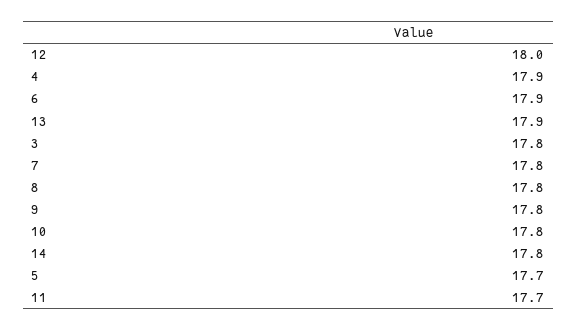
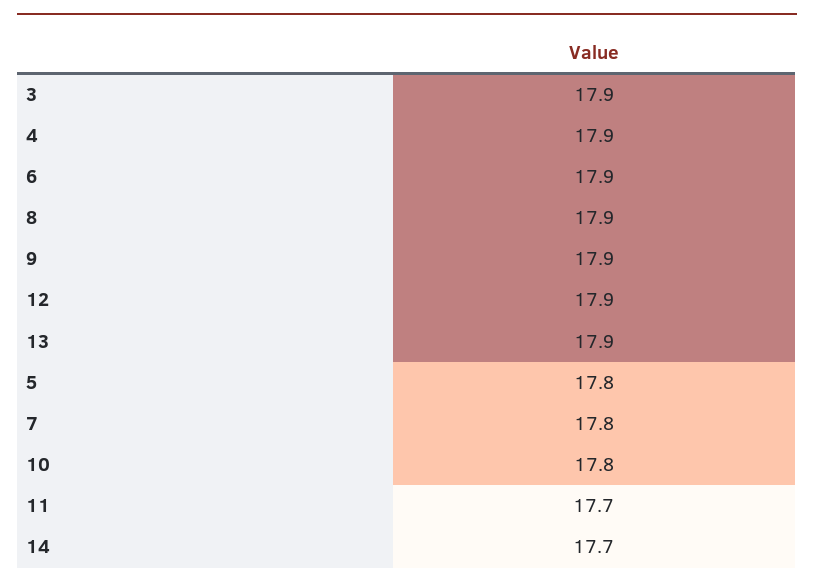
12: 18 -> 17.9
3: 17.8 -> 17.9
8: 17.8 -> 17.9
9: 17.8 -> 17.9
14: 17.8 -> 17.7
5: 17.7 -> 17.8

